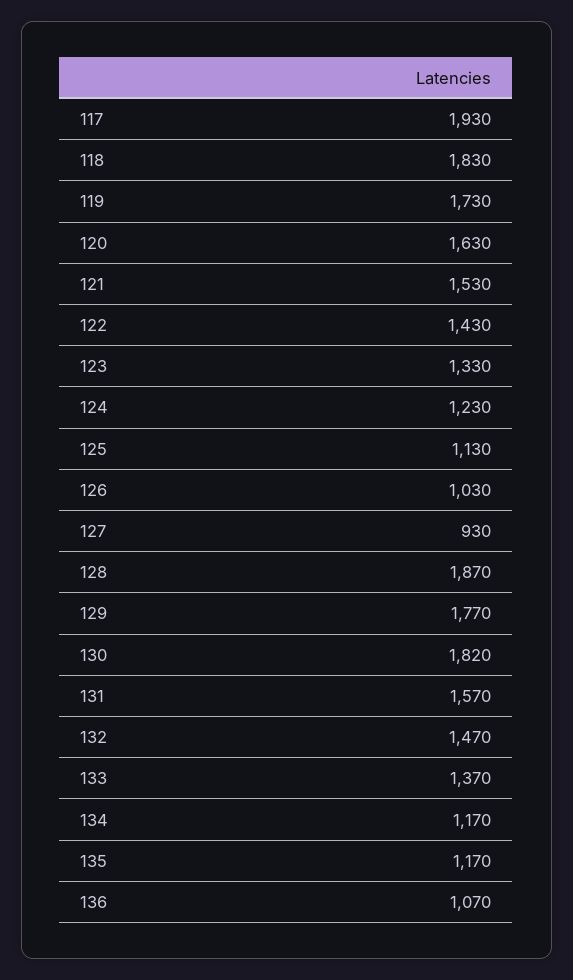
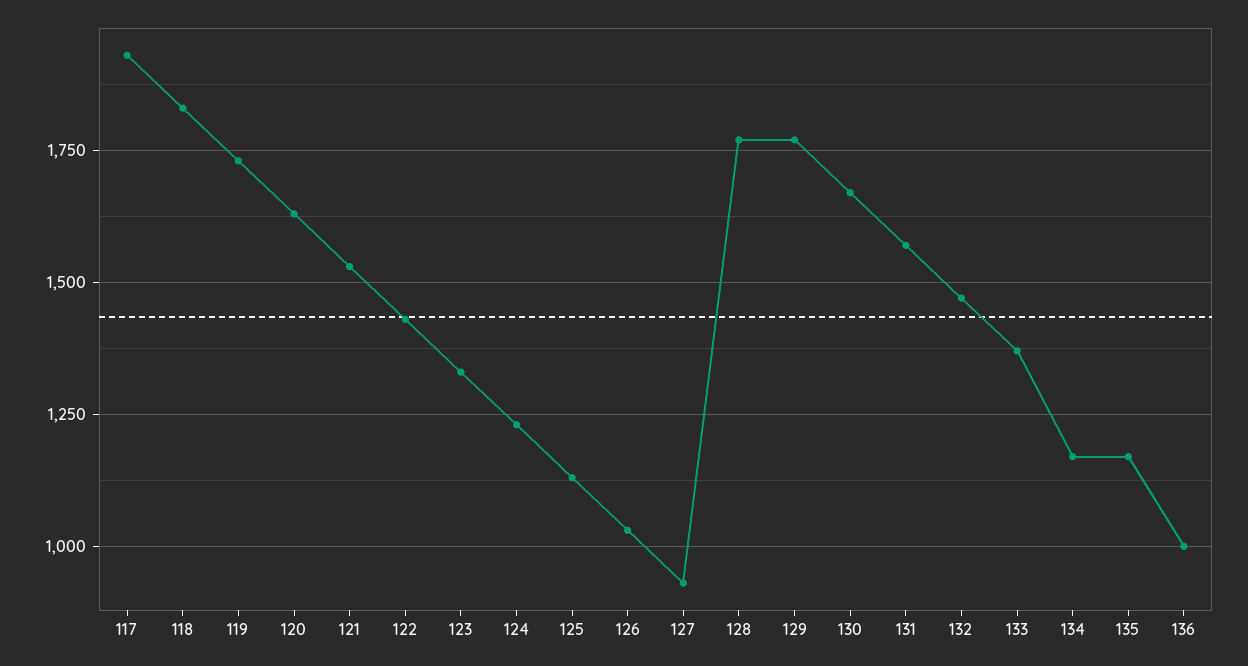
128: 1870 -> 1775
130: 1820 -> 1675
136: 1070 -> 1000

